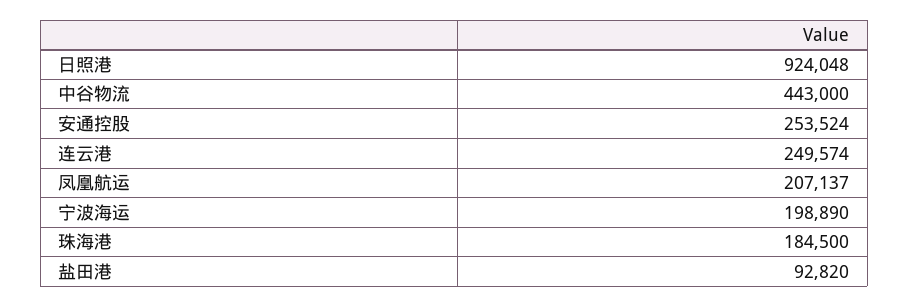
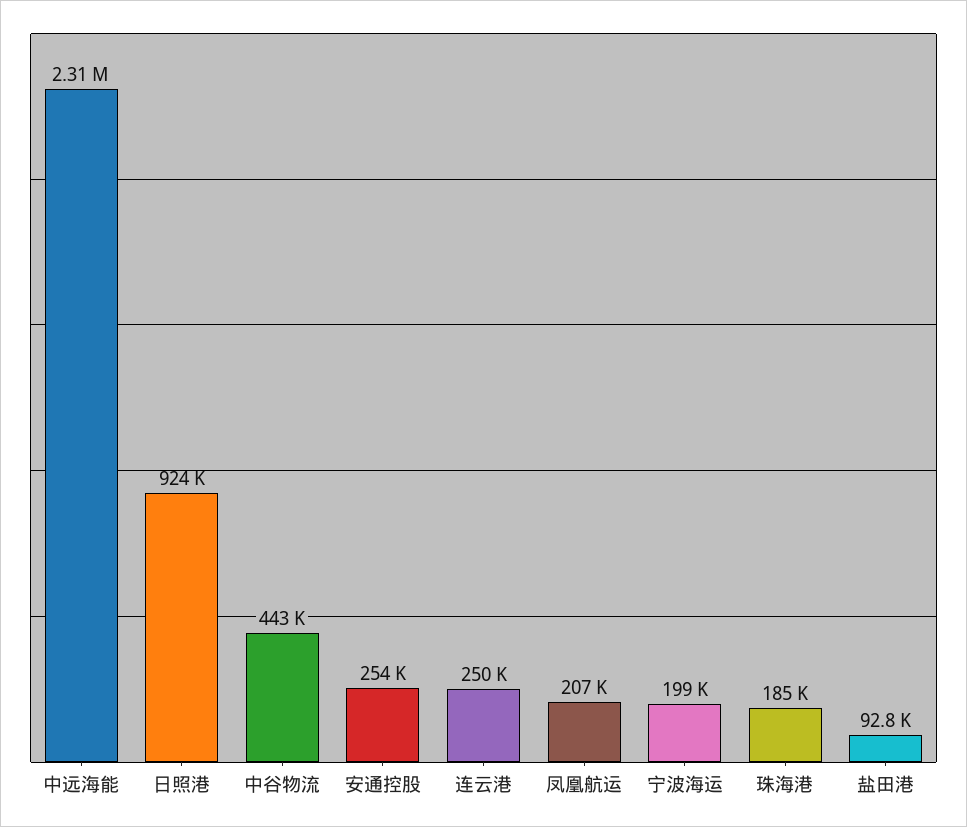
中远海能: none -> 2310000

